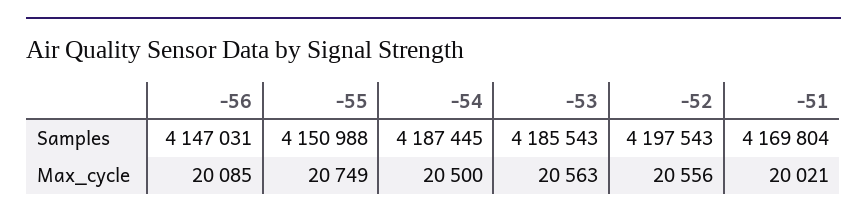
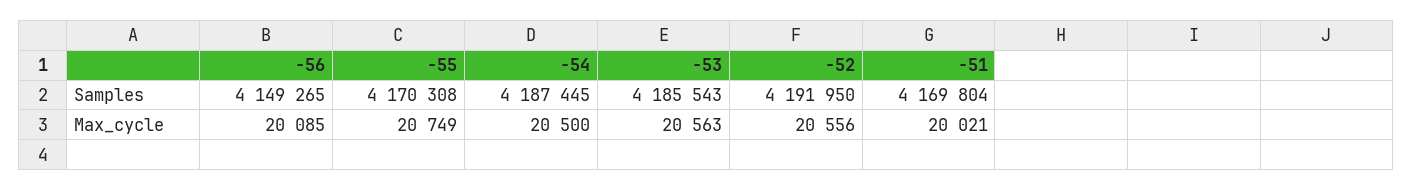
-56, Samples: 4147031 -> 4149265
-55, Samples: 4150988 -> 4170308
-52, Samples: 4197543 -> 4191950

